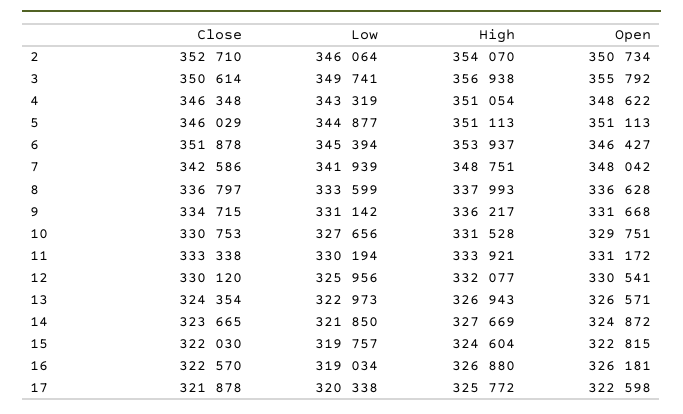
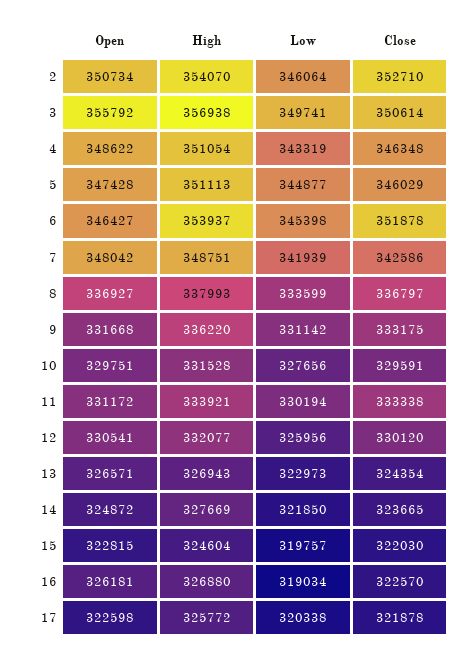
Open, 5: 351113 -> 347428
Low, 6: 345394 -> 345398
Open, 8: 336628 -> 336927
Close, 9: 334715 -> 333175
High, 9: 336217 -> 336220
Close, 10: 330753 -> 329591

